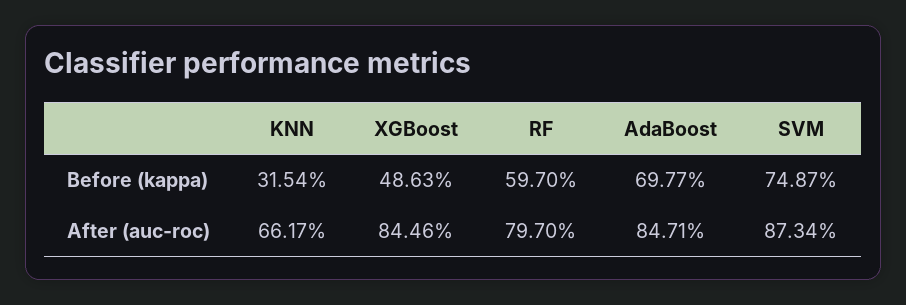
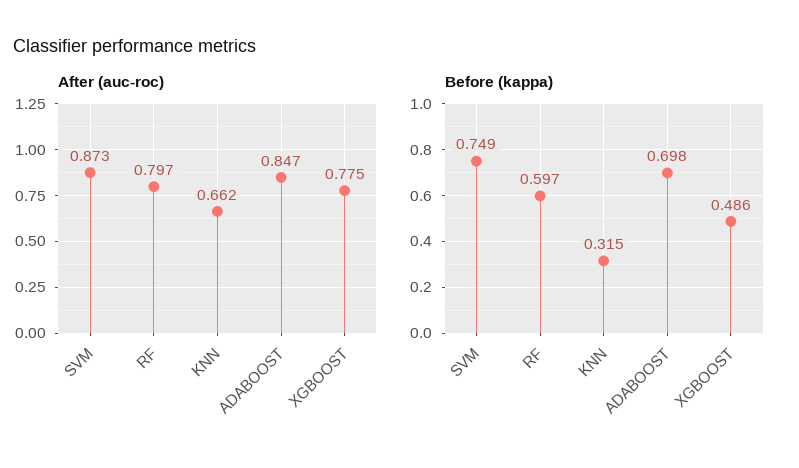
After (auc-roc), XGBoost: 0.8446 -> 0.775

